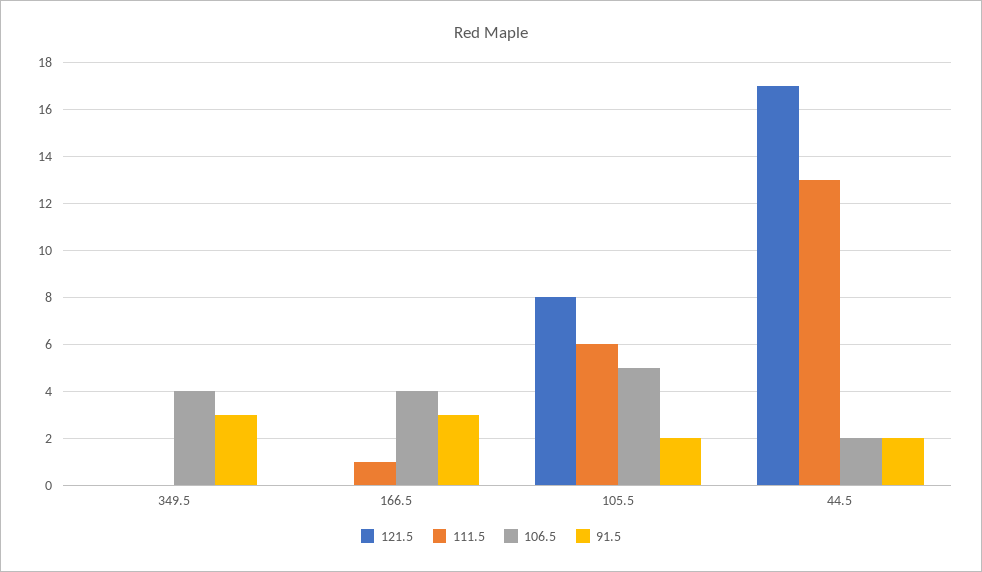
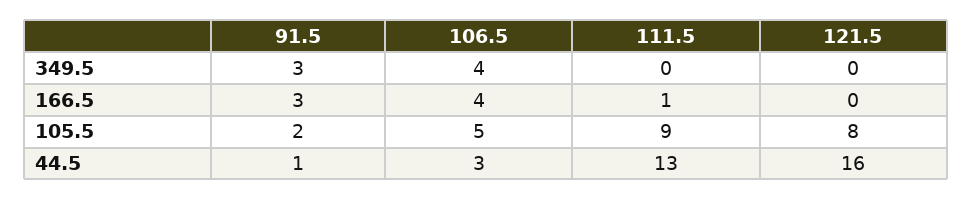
111.5, 105.5: 6 -> 9
121.5, 44.5: 17 -> 16
106.5, 44.5: 2 -> 3
91.5, 44.5: 2 -> 1

